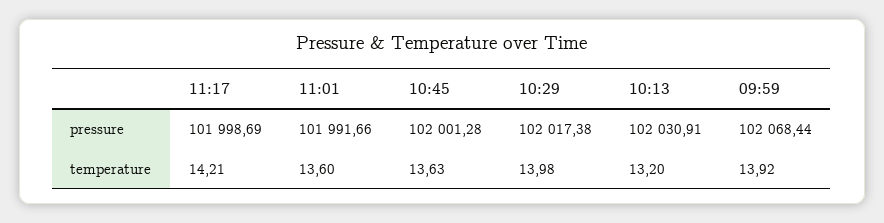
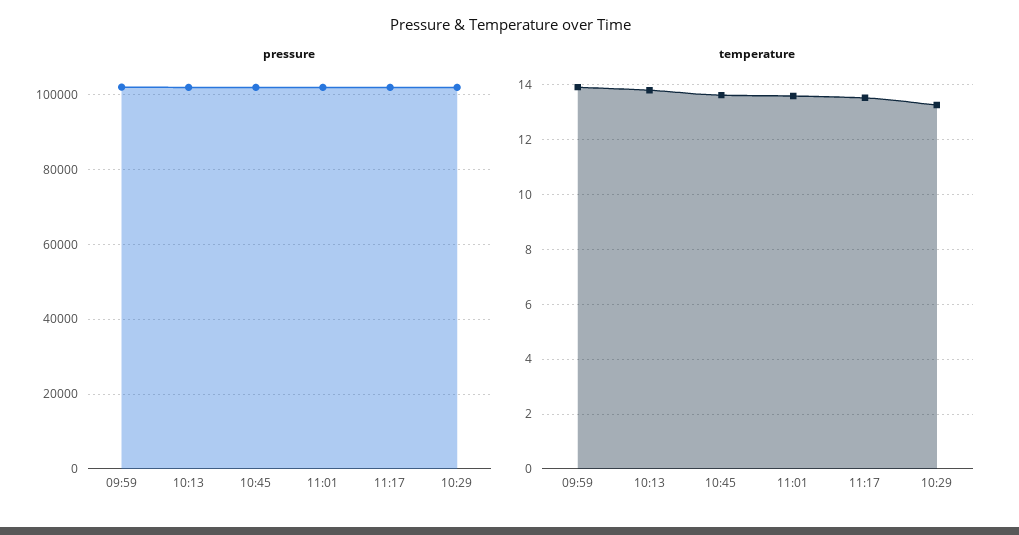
temperature, 11:17: 14.21 -> 13.5
temperature, 10:29: 13.98 -> 13.25
temperature, 10:13: 13.2 -> 13.75

